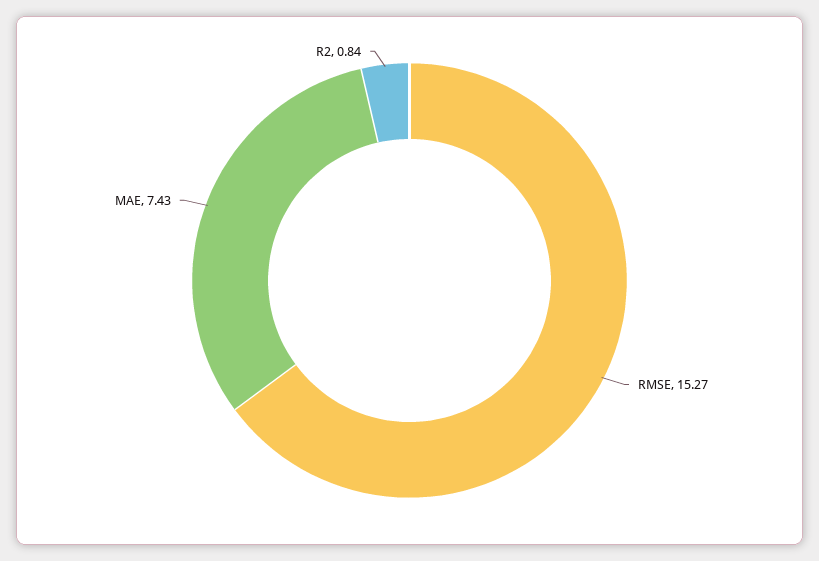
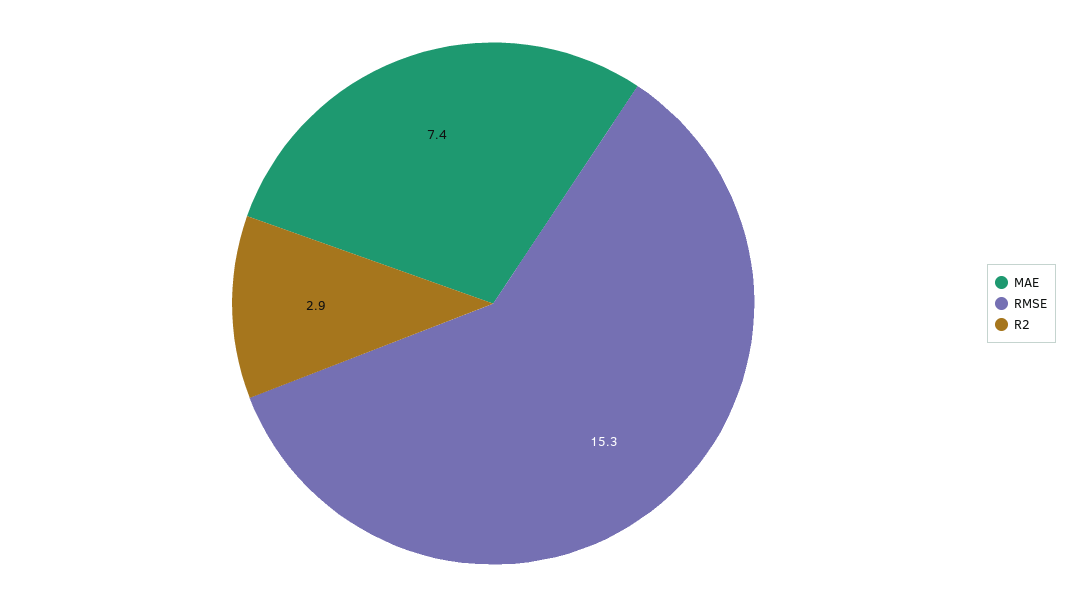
R2: 0.84 -> 2.9

